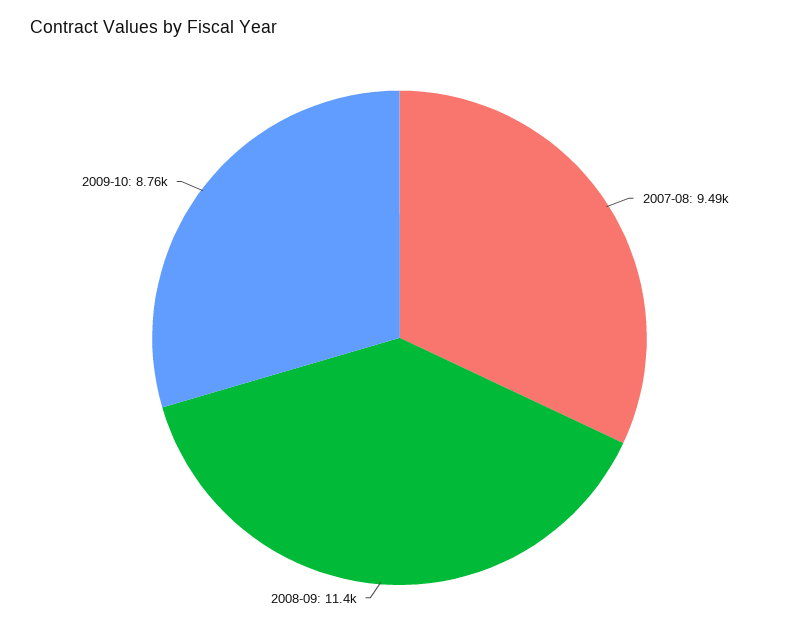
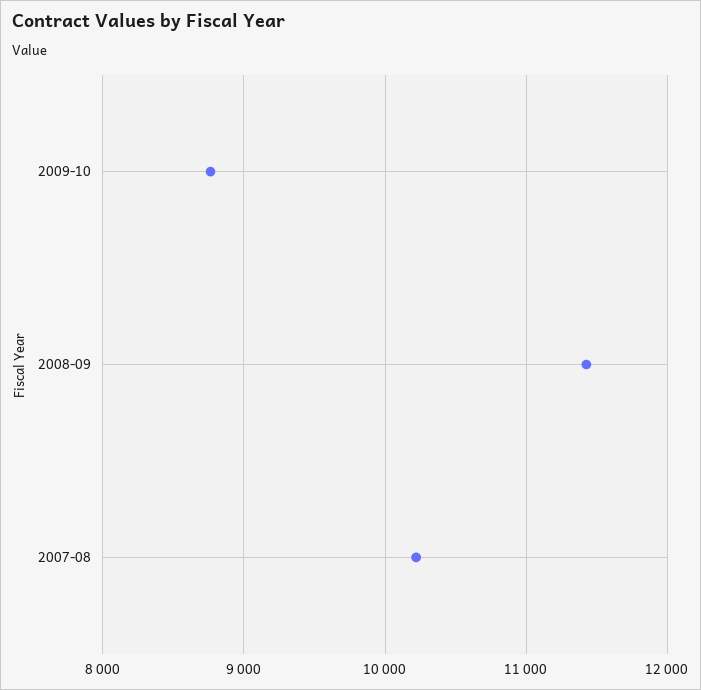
2007-08: 9490 -> 10200

